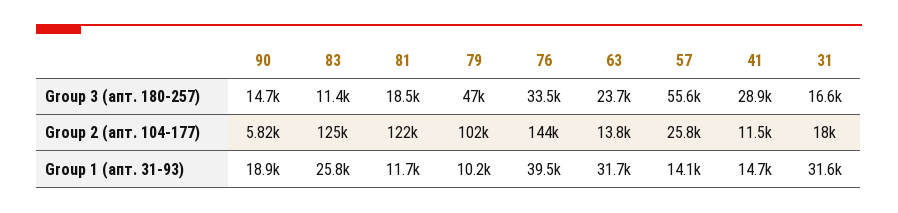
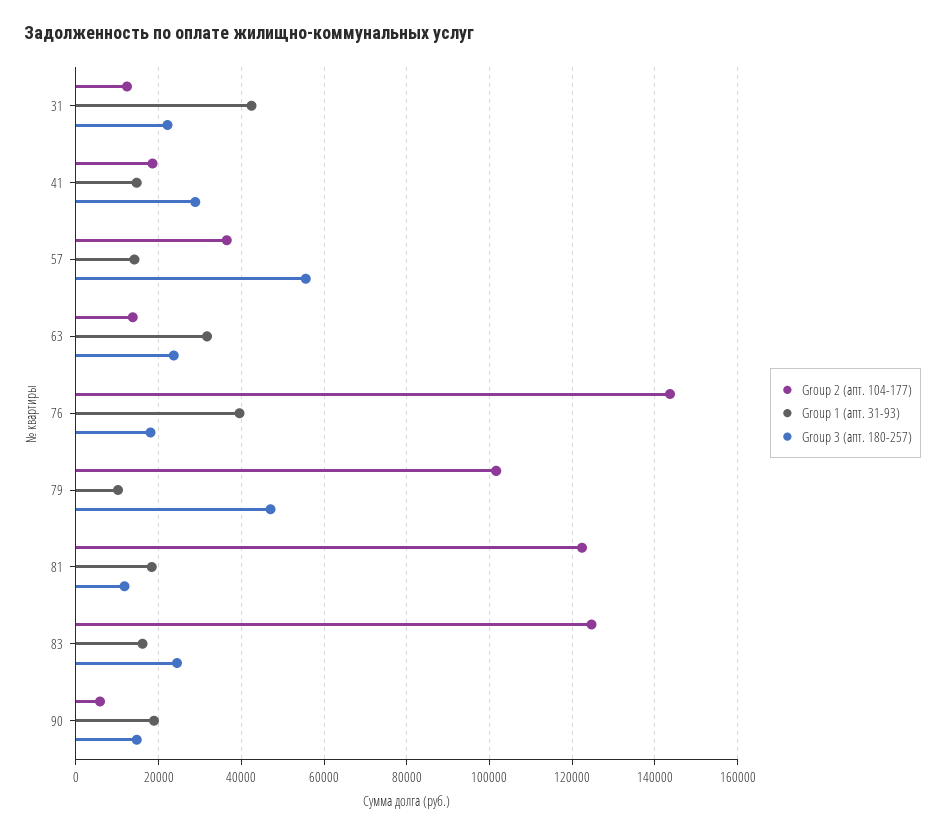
Group 3 (апт. 180-257), 83: 11400 -> 24000
Group 3 (апт. 180-257), 81: 18500 -> 12000
Group 3 (апт. 180-257), 76: 33500 -> 18000
Group 3 (апт. 180-257), 31: 16600 -> 22000
Group 2 (апт. 104-177), 57: 25800 -> 36000
Group 2 (апт. 104-177), 41: 11500 -> 18000
Group 2 (апт. 104-177), 31: 18000 -> 12000
Group 1 (апт. 31-93), 83: 25800 -> 16000
Group 1 (апт. 31-93), 81: 11700 -> 18000
Group 1 (апт. 31-93), 31: 31600 -> 42000

